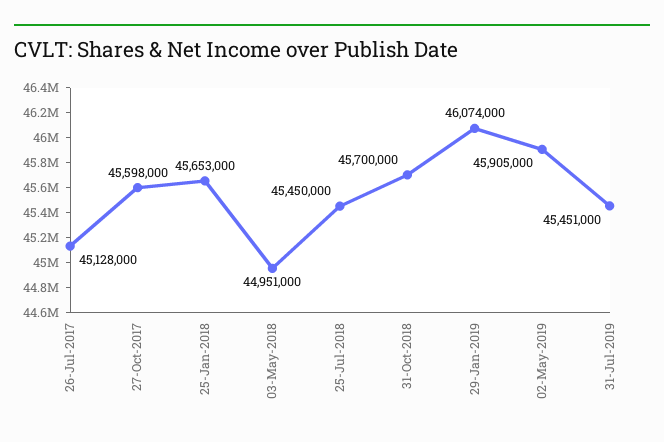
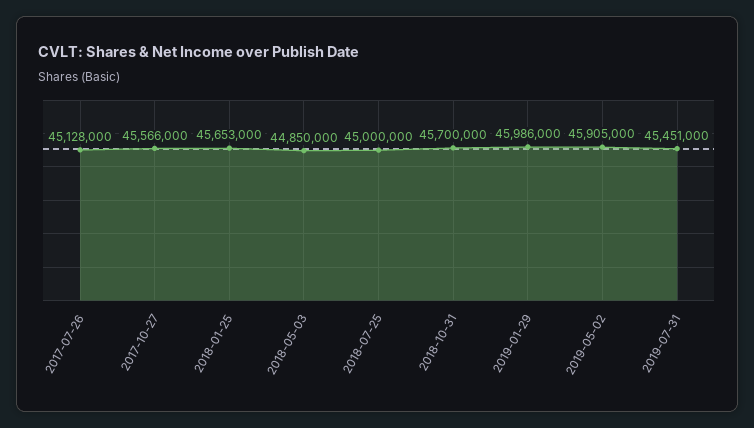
27-Oct-2017: 45598000 -> 45566000
03-May-2018: 44951000 -> 44850000
25-Jul-2018: 45450000 -> 45000000
29-Jan-2019: 46074000 -> 45986000

